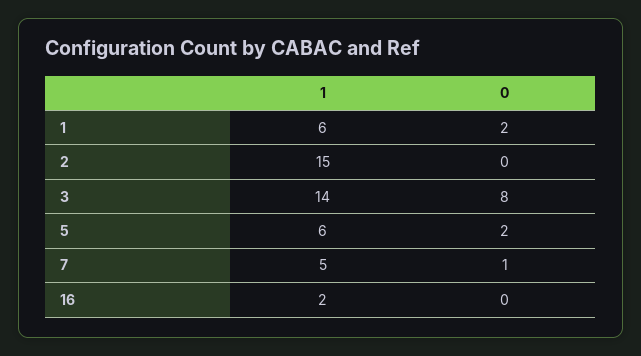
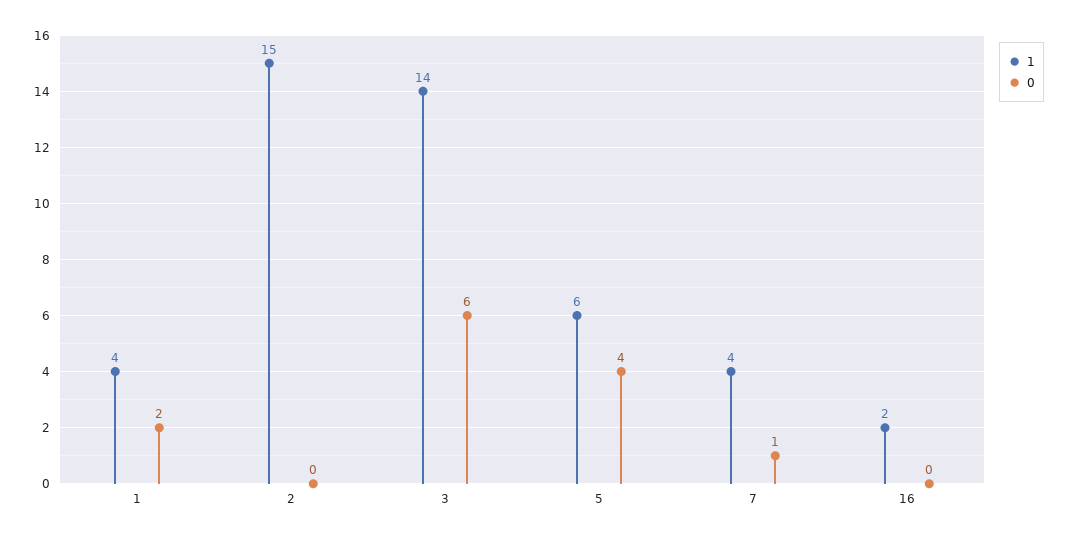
1, 1: 6 -> 4
0, 3: 8 -> 6
0, 5: 2 -> 4
1, 7: 5 -> 4

